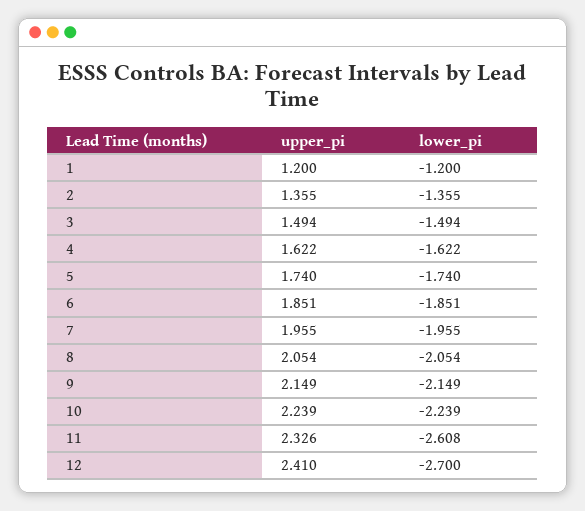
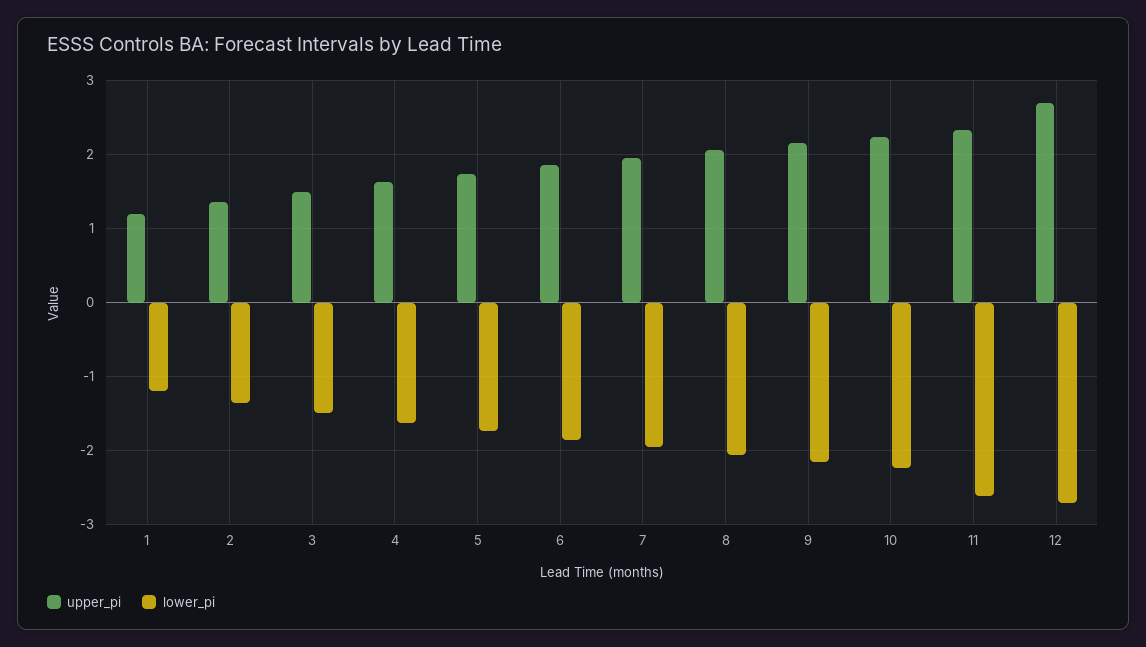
upper_pi, 12: 2.41 -> 2.7

